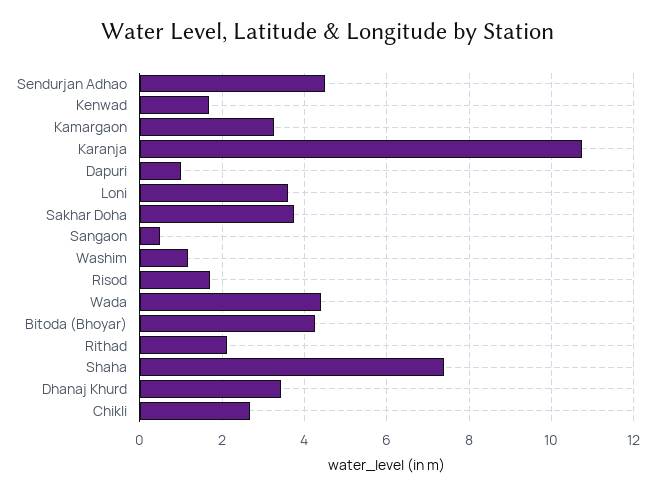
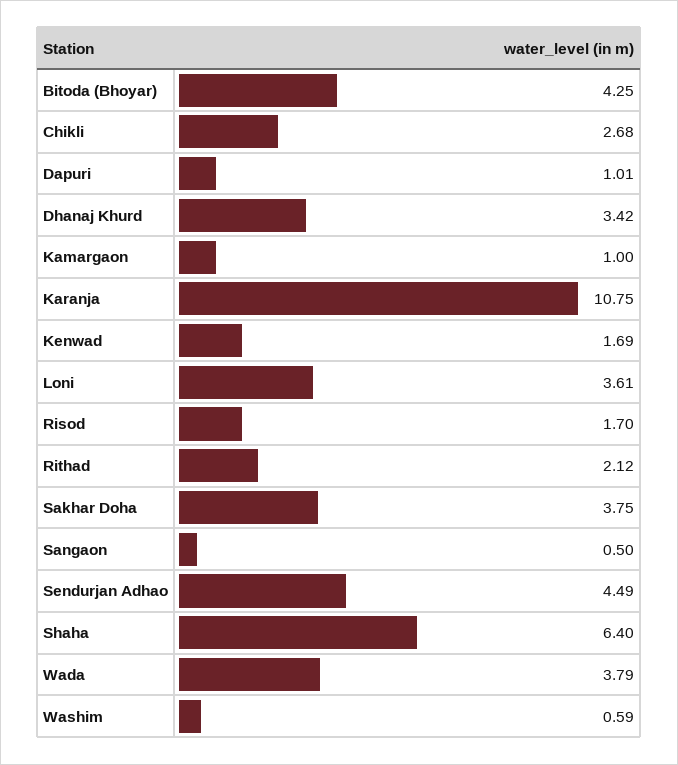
Kamargaon: 3.2 -> 1
Washim: 1.2 -> 0.59
Wada: 4.4 -> 3.79
Shaha: 7.4 -> 6.4

